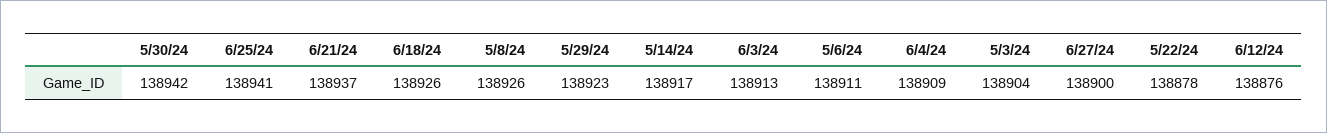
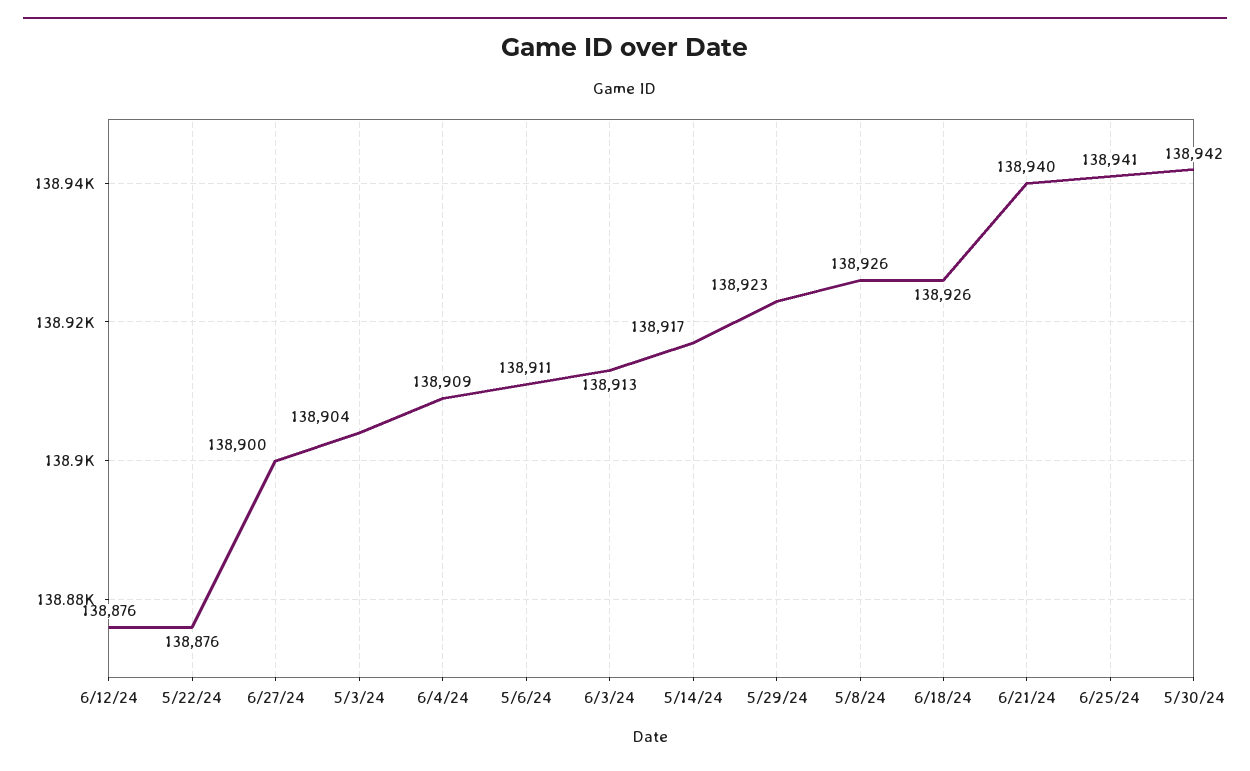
6/21/24: 138937 -> 138940
5/22/24: 138878 -> 138876

